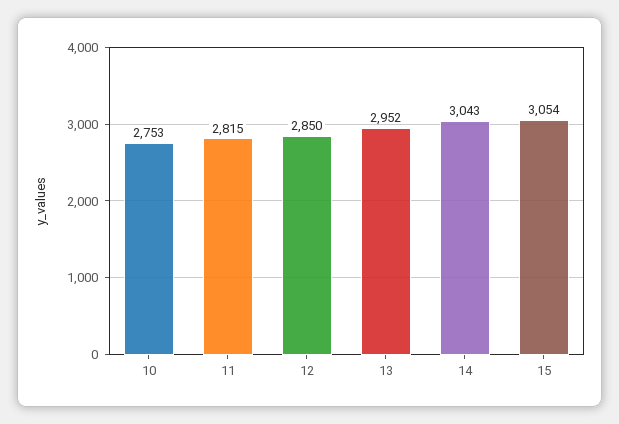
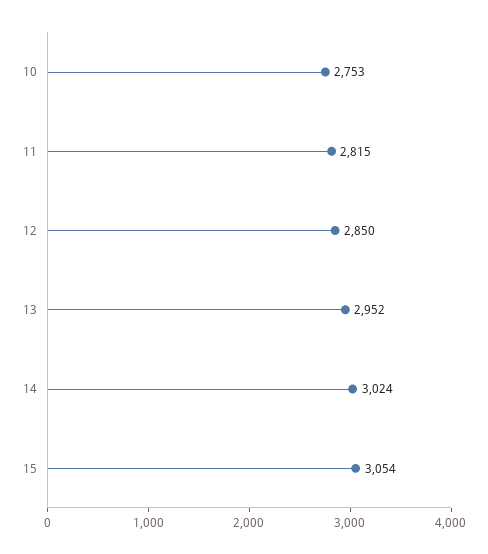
14: 3043 -> 3024

